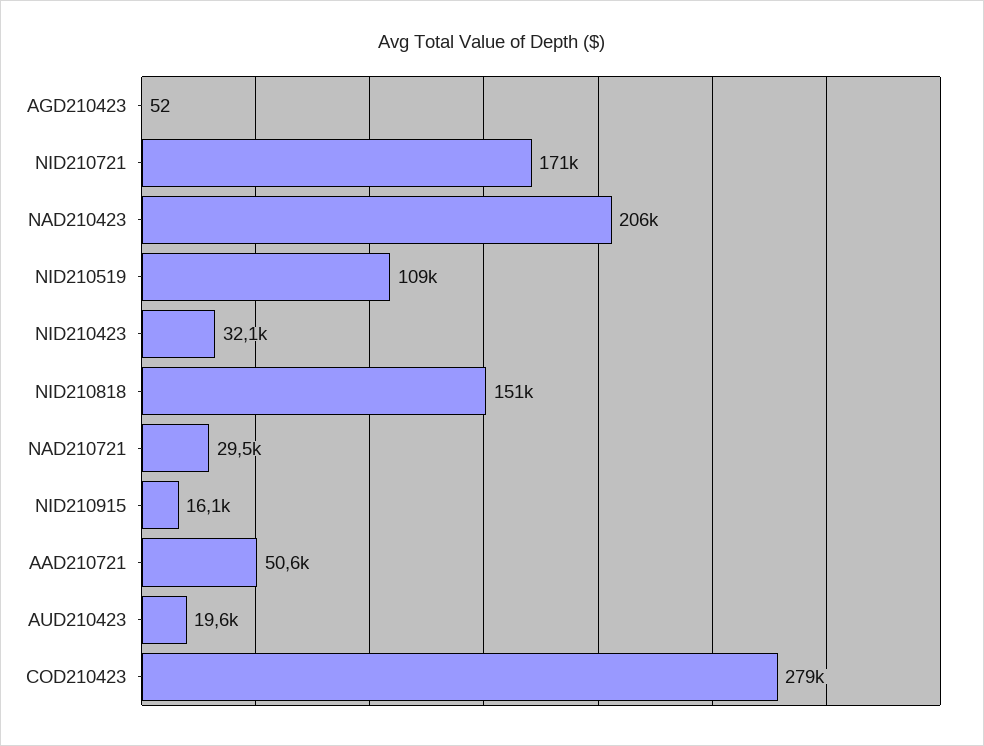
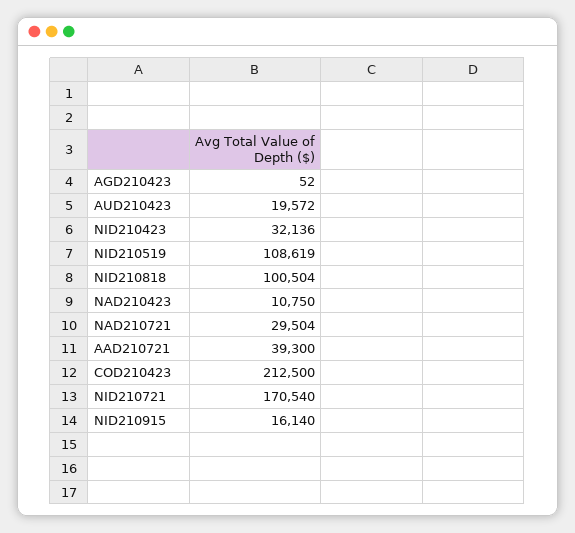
NAD210423: 206000 -> 10750
NID210818: 151000 -> 100504
AAD210721: 50600 -> 39300
COD210423: 279000 -> 212500

